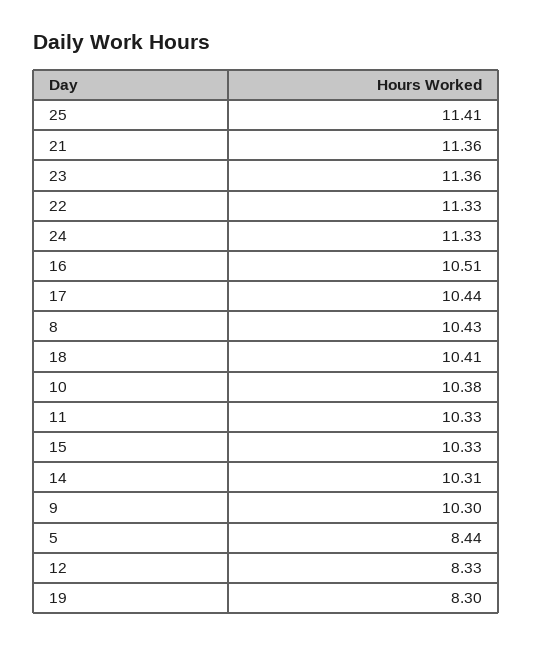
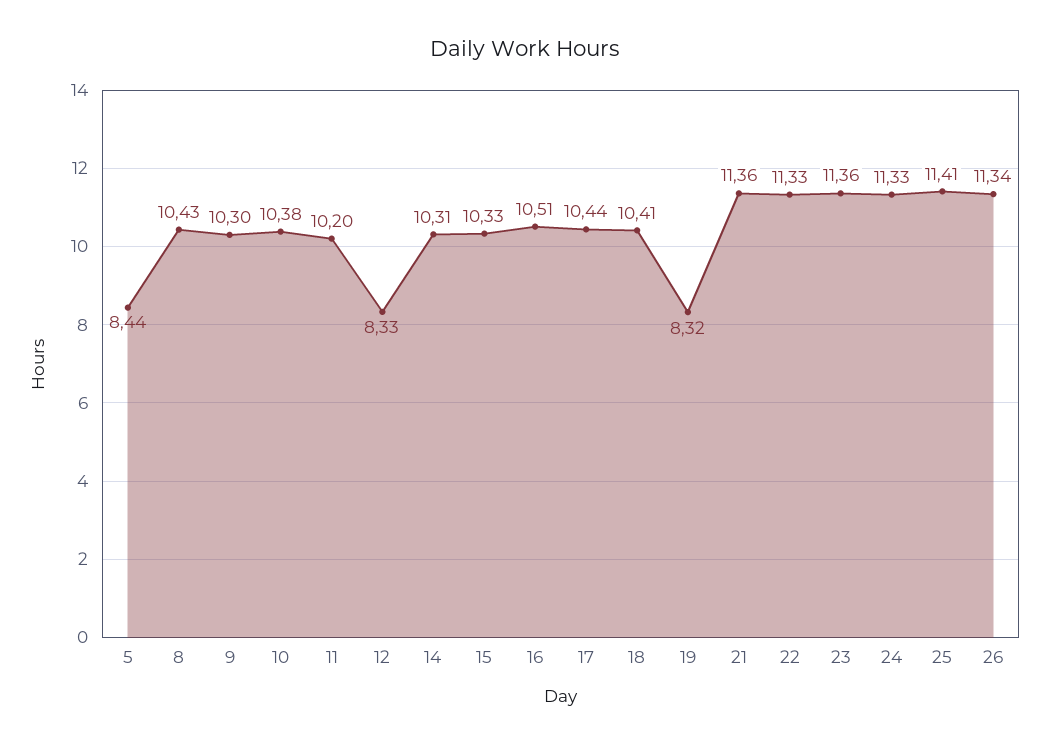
11: 10.33 -> 10.2
19: 8.3 -> 8.32
26: none -> 11.34

